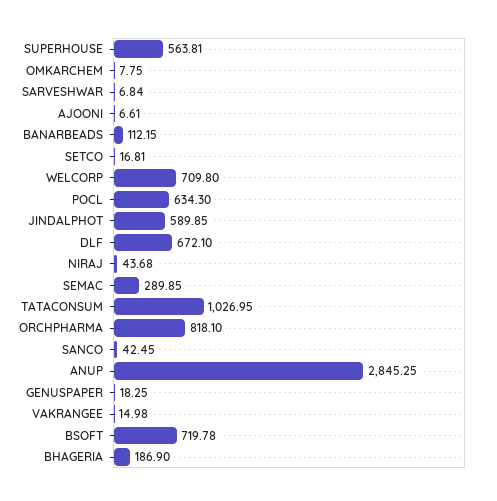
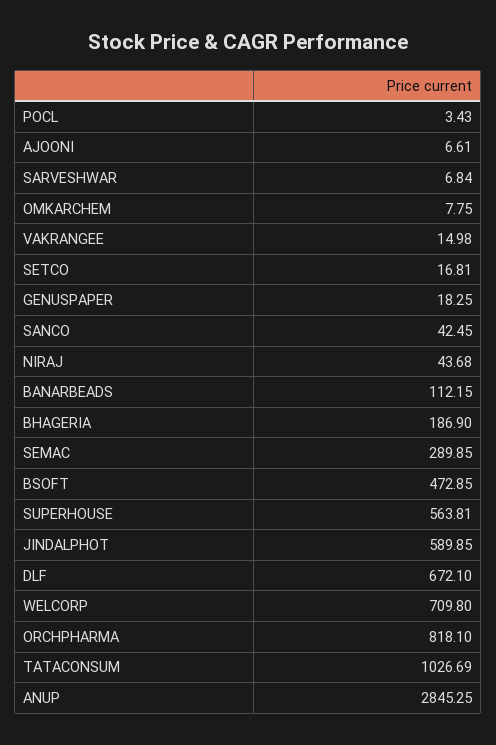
POCL: 634.3 -> 3.43
TATACONSUM: 1026.95 -> 1026.69
BSOFT: 719.78 -> 472.85

